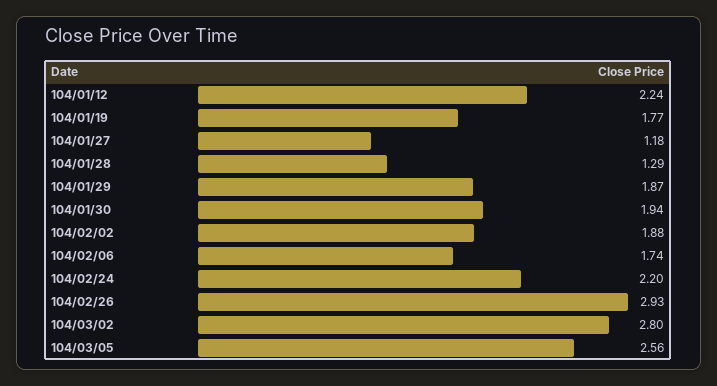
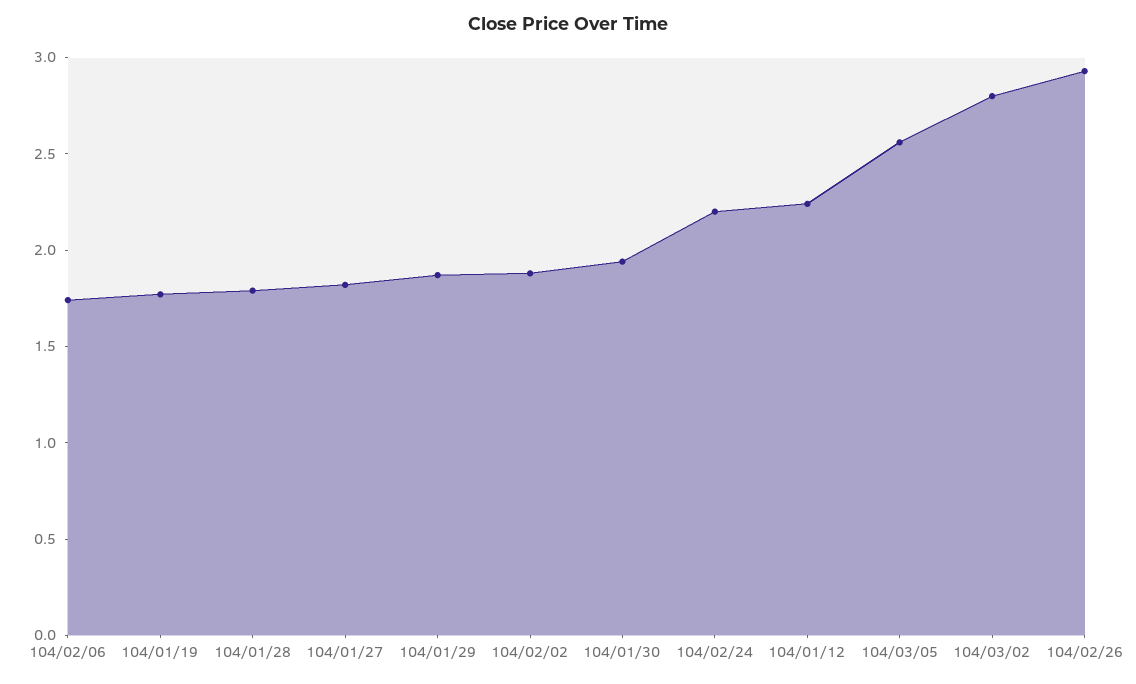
104/01/27: 1.18 -> 1.8
104/01/28: 1.29 -> 1.8

